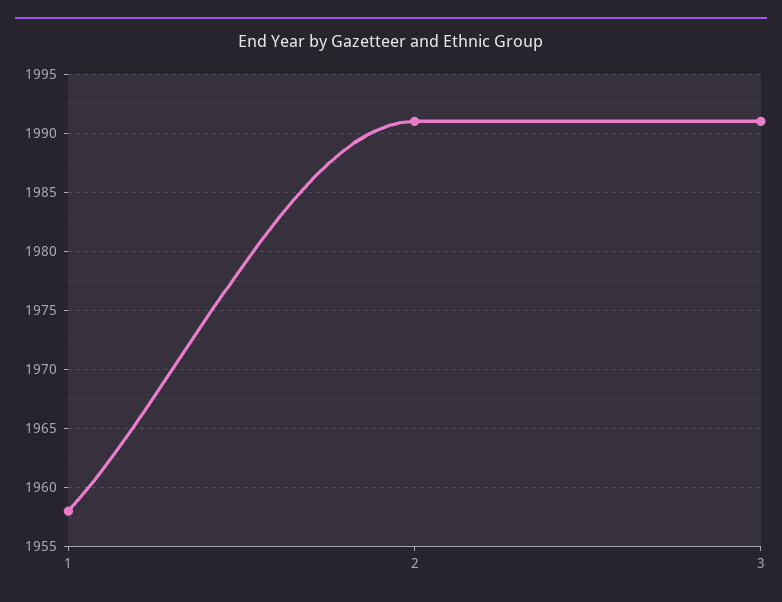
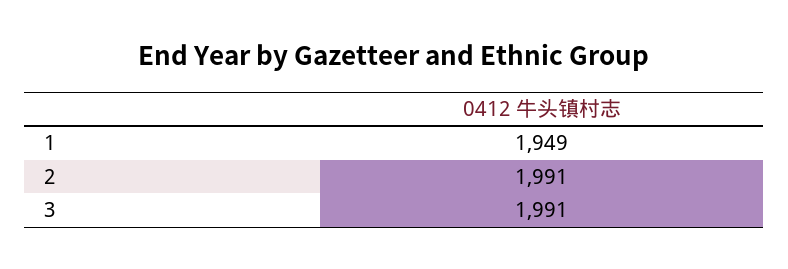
1: 1958 -> 1949

